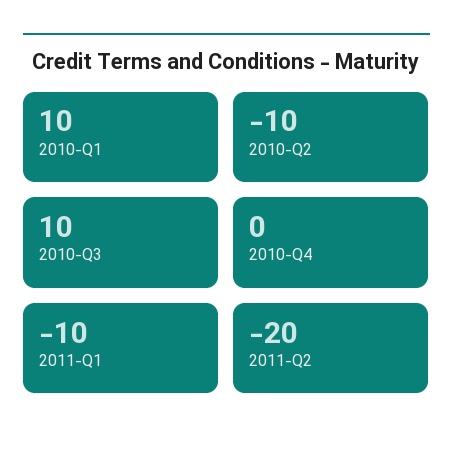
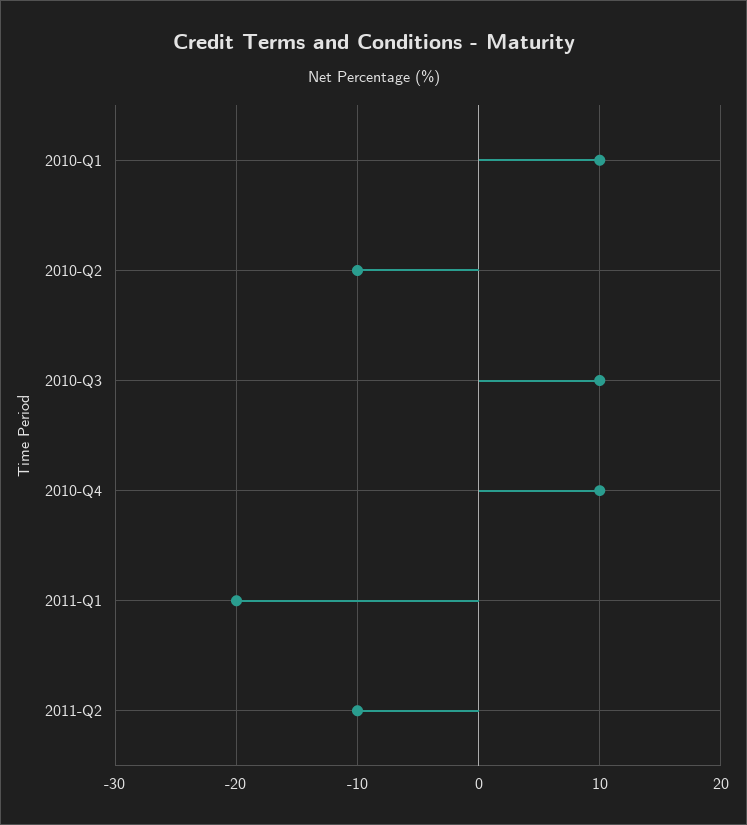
2010-Q4: 0 -> 10
2011-Q1: -10 -> -20
2011-Q2: -20 -> -10

